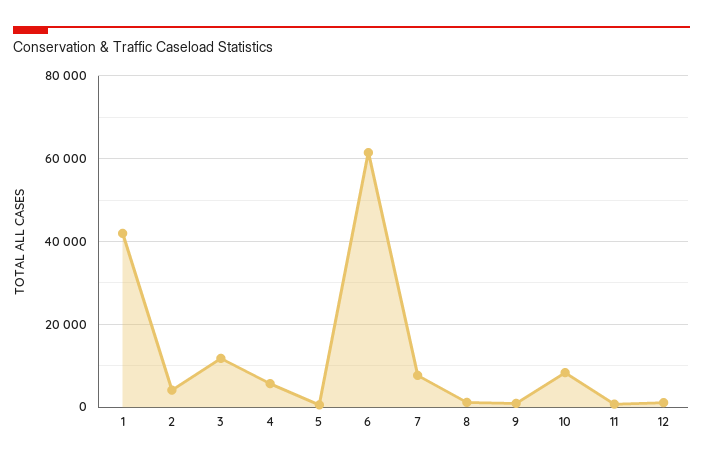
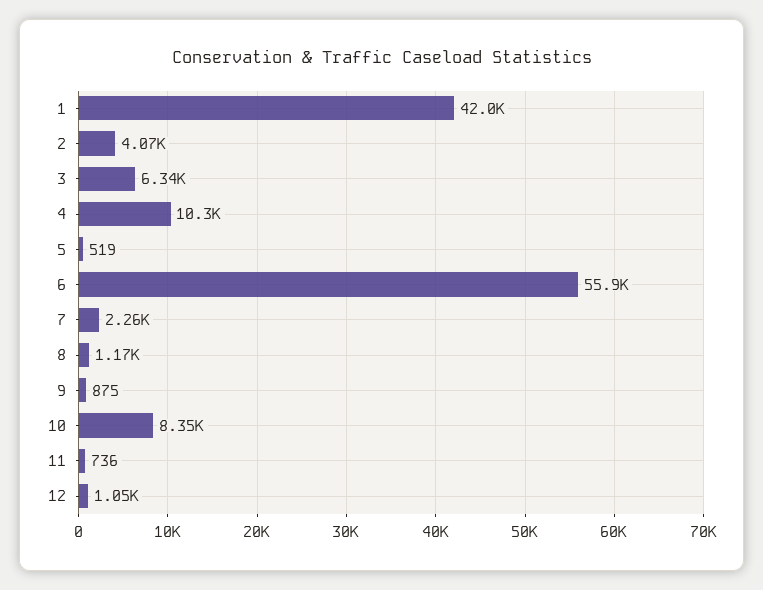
3: 12000 -> 6340
4: 6000 -> 10300
6: 62000 -> 55900
7: 8000 -> 2260

